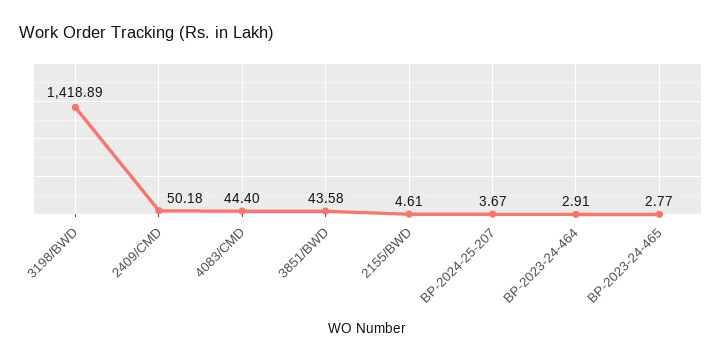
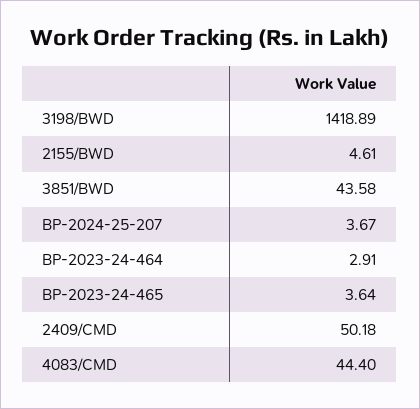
BP-2023-24-465: 2.77 -> 3.64

